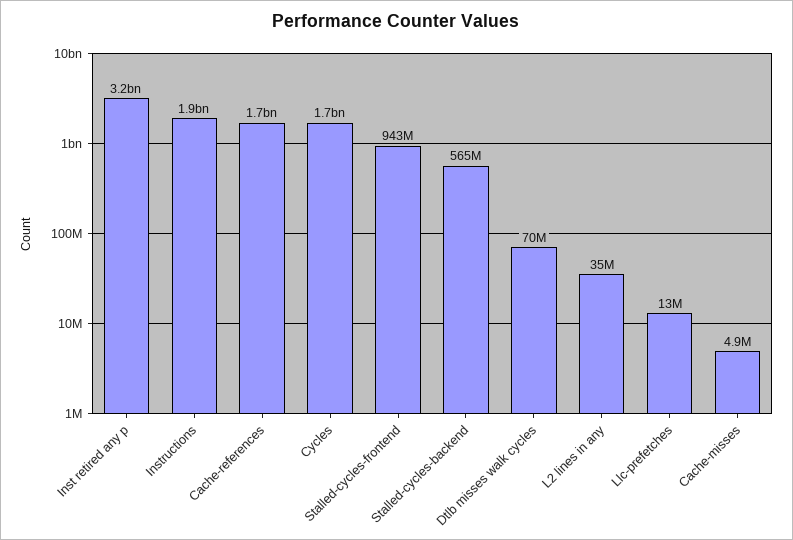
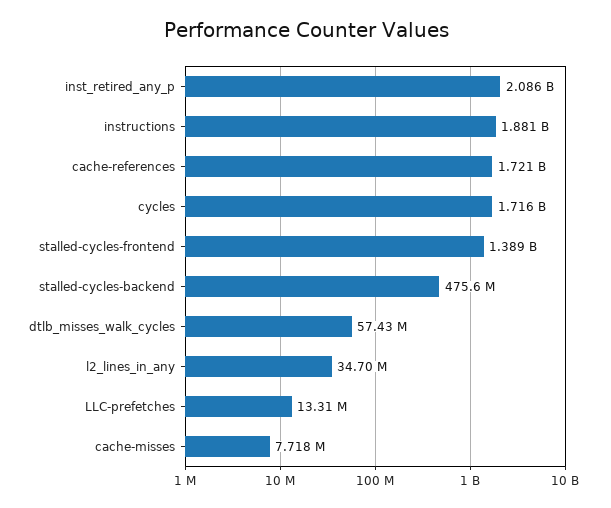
Inst retired any p: 3200000000 -> 2086000000
Stalled-cycles-frontend: 943000000 -> 1389000000
Stalled-cycles-backend: 565000000 -> 475600000
Dtlb misses walk cycles: 70000000 -> 57430000
Cache-misses: 4900000 -> 7718000

